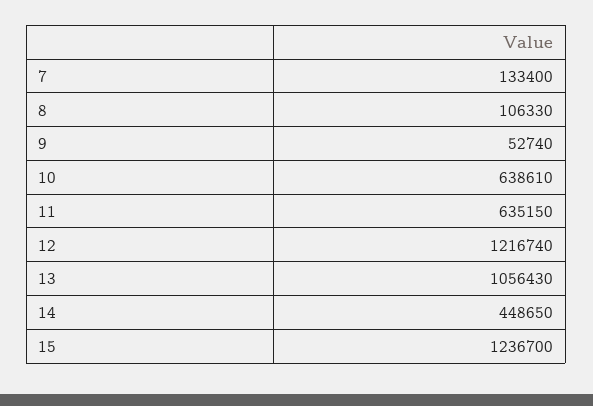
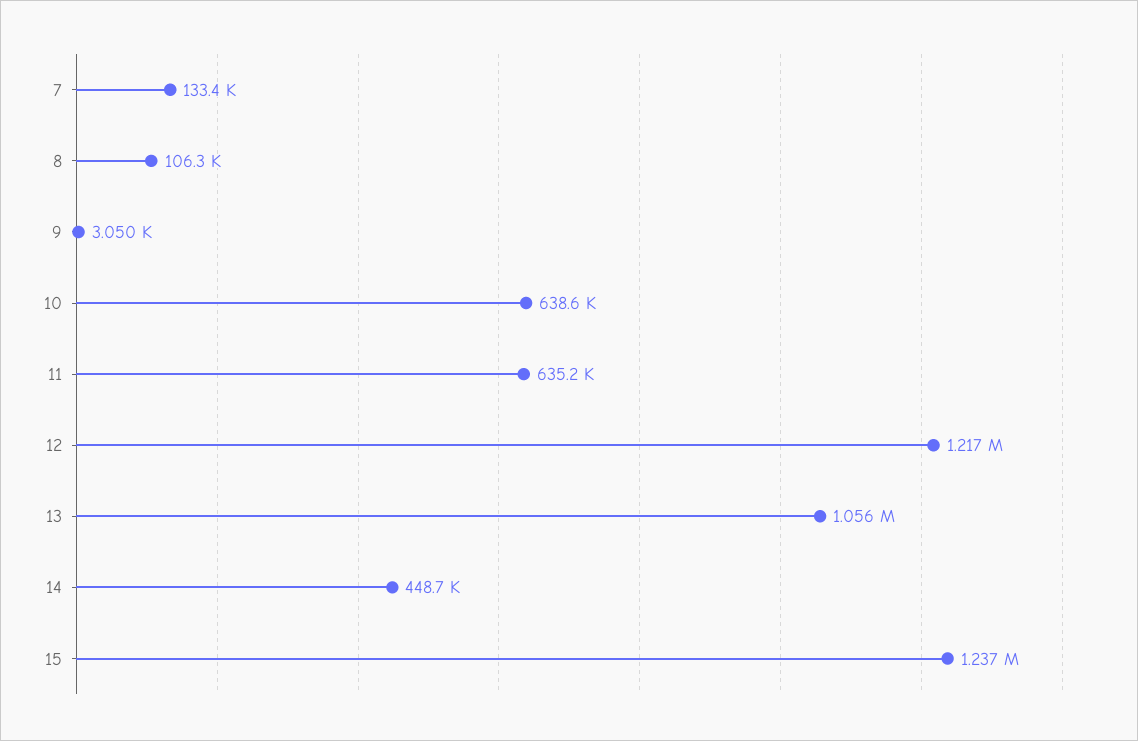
9: 52740 -> 3050

